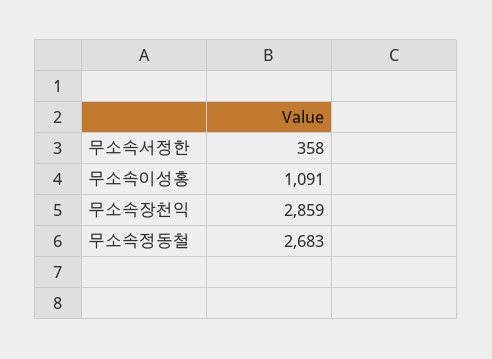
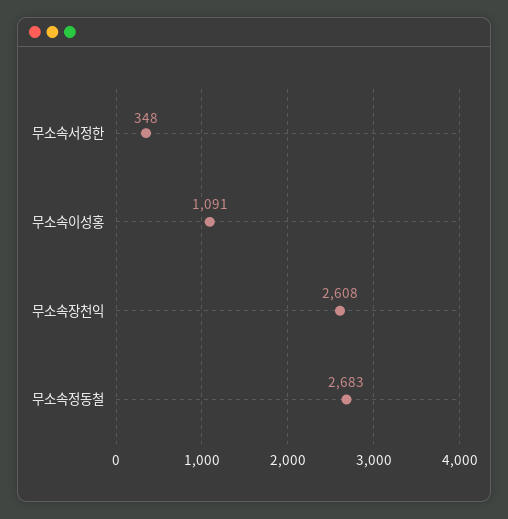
무소속서정한: 358 -> 348
무소속장천익: 2859 -> 2608

